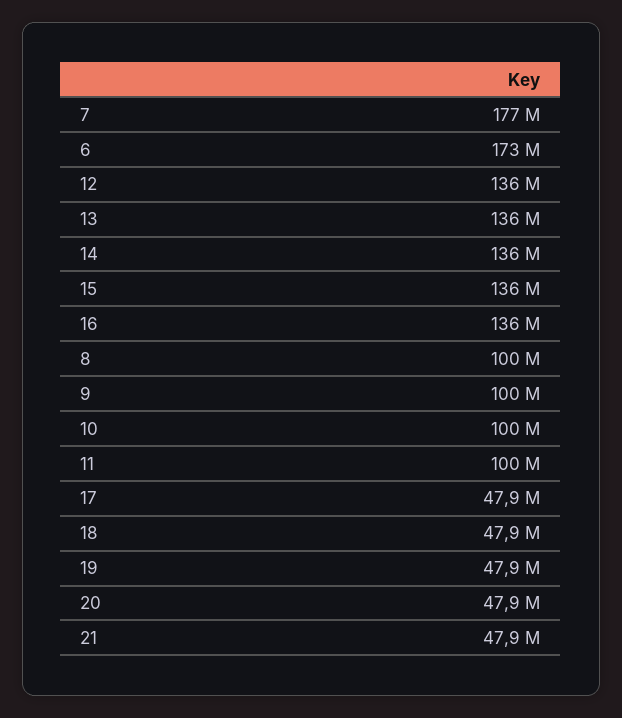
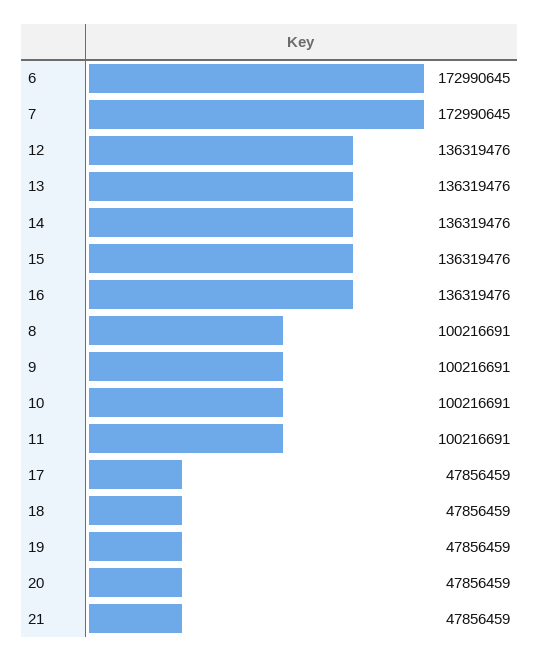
7: 177000000 -> 172990645

